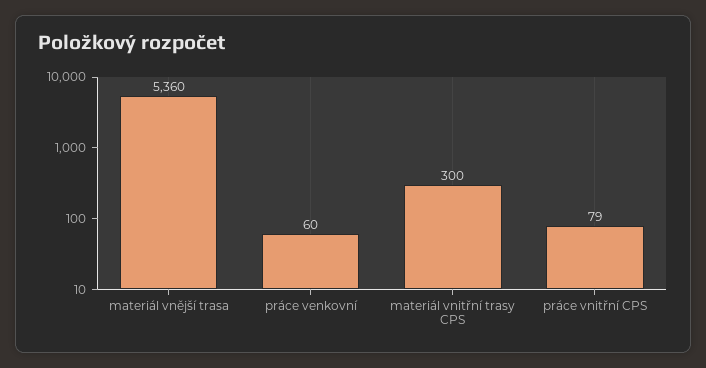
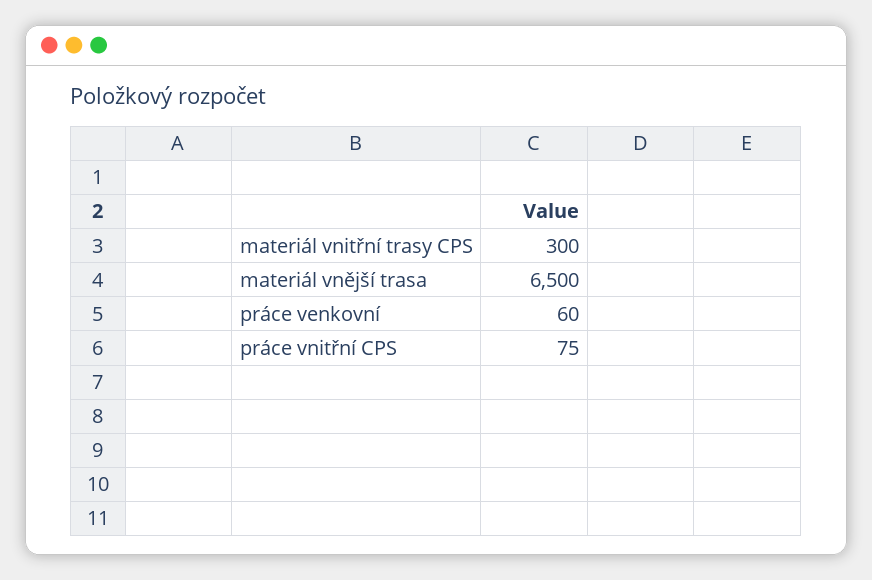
materiál vnější trasa: 5360 -> 6500
práce vnitřní CPS: 79 -> 75

